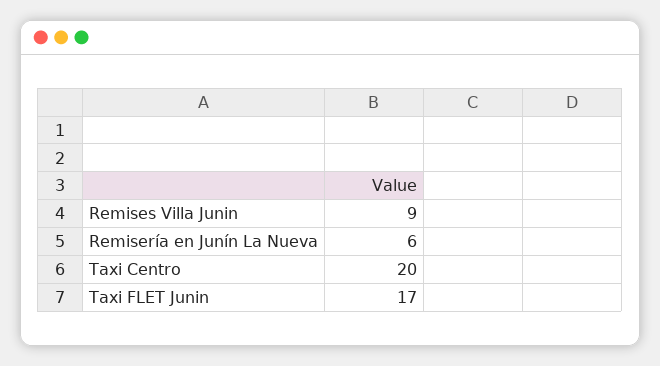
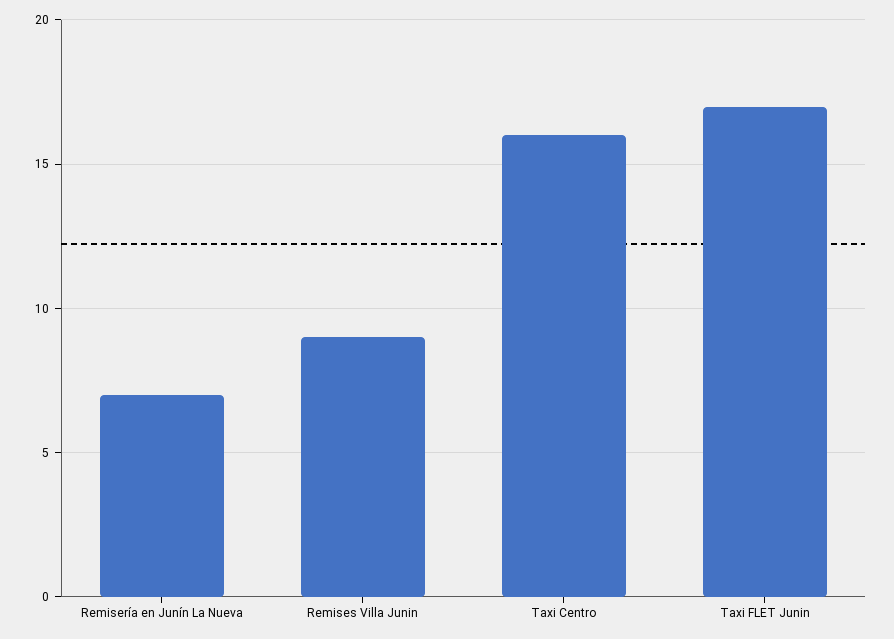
Remisería en Junín La Nueva: 6 -> 7
Taxi Centro: 20 -> 16

